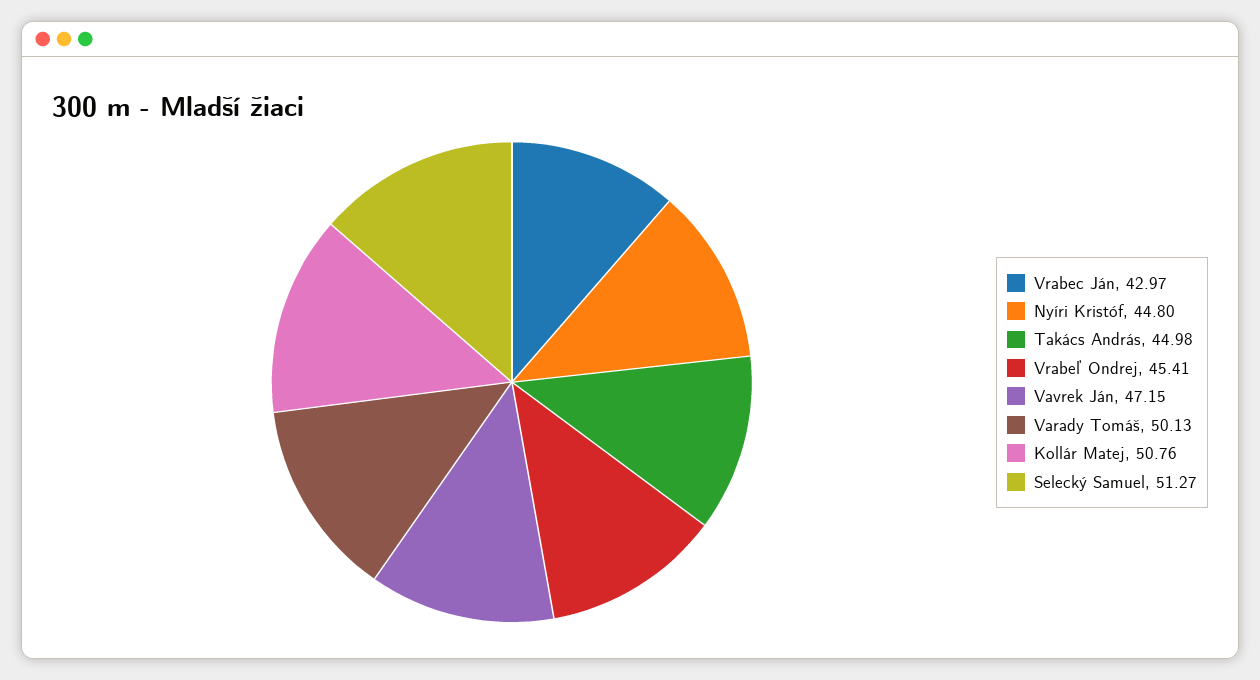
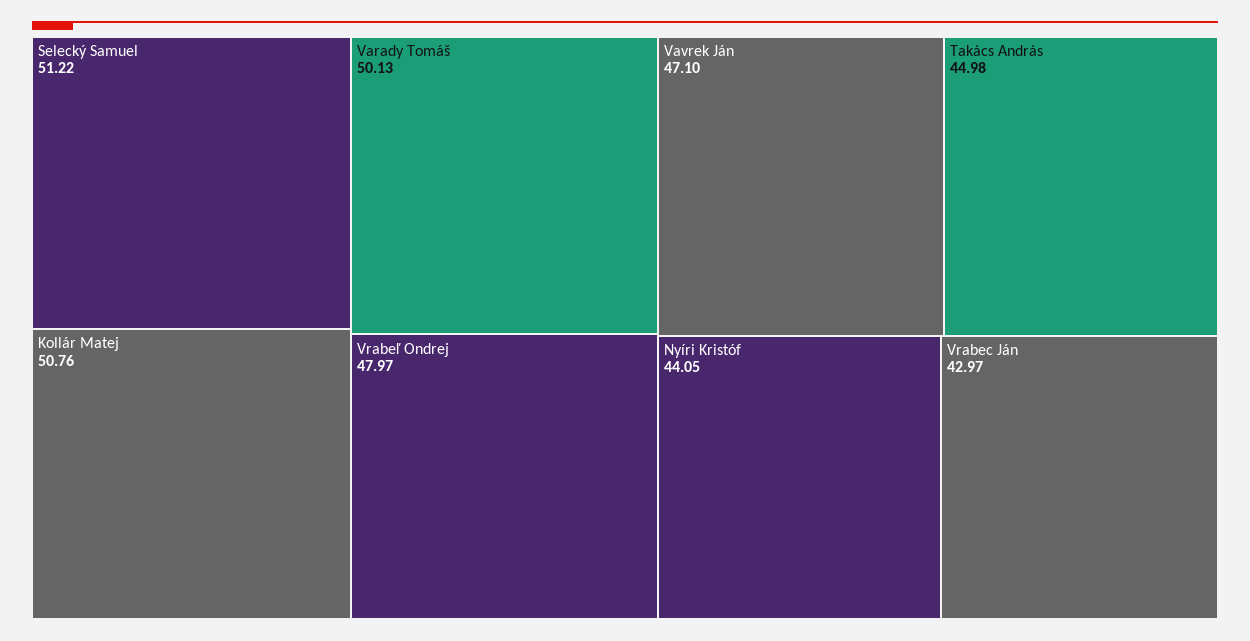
Nyíri Kristóf: 44.8 -> 44.05
Vrabeľ Ondrej: 45.41 -> 47.97
Vavrek Ján: 47.15 -> 47.1
Selecký Samuel: 51.27 -> 51.22

